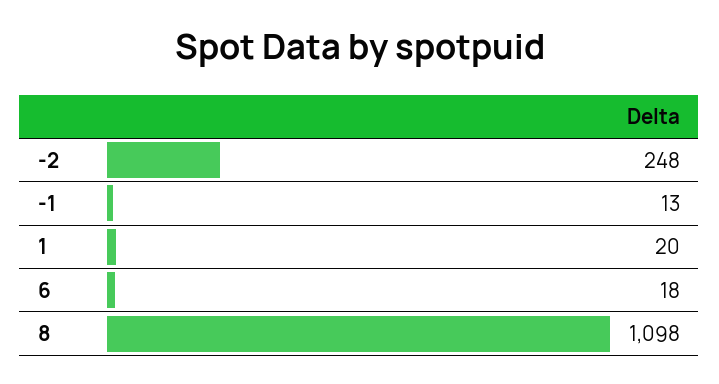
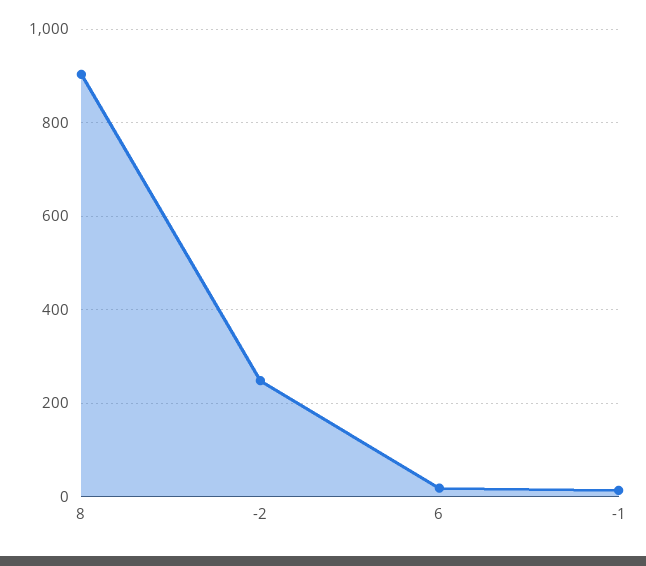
1: 20 -> none
8: 1098 -> 900

